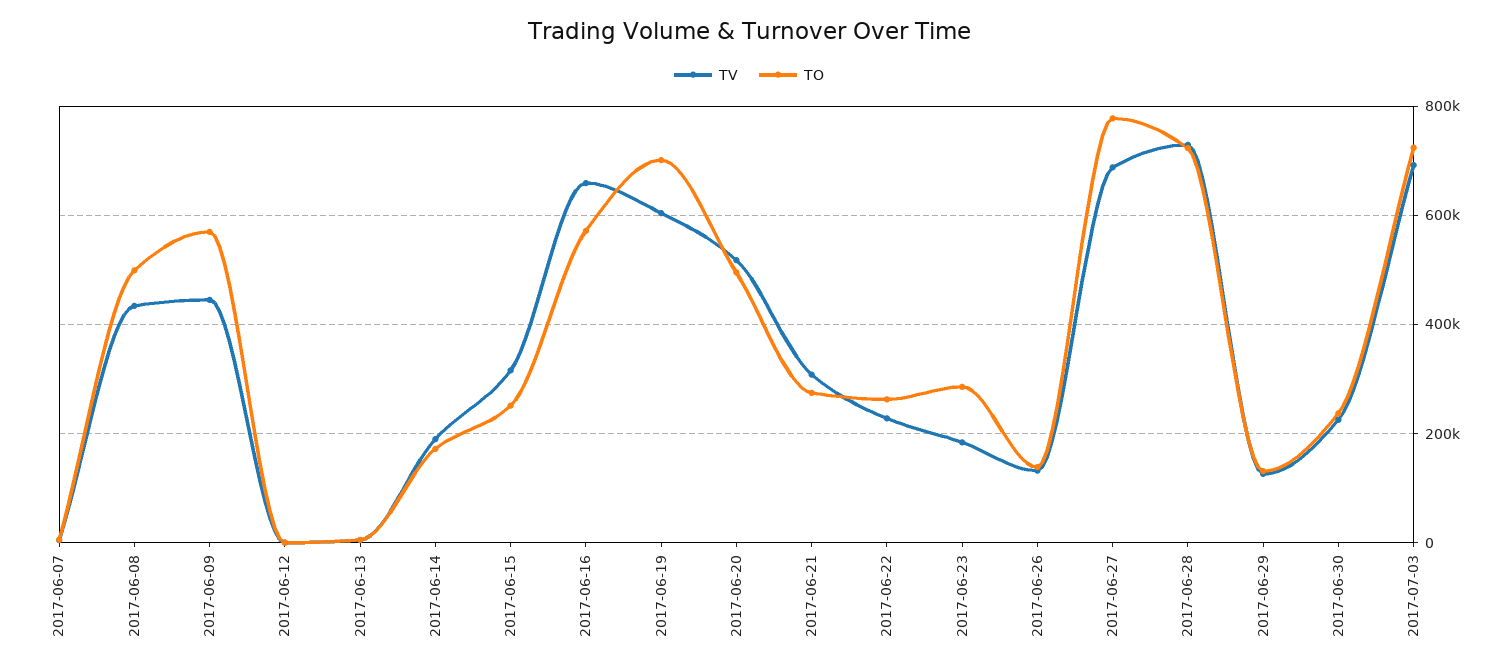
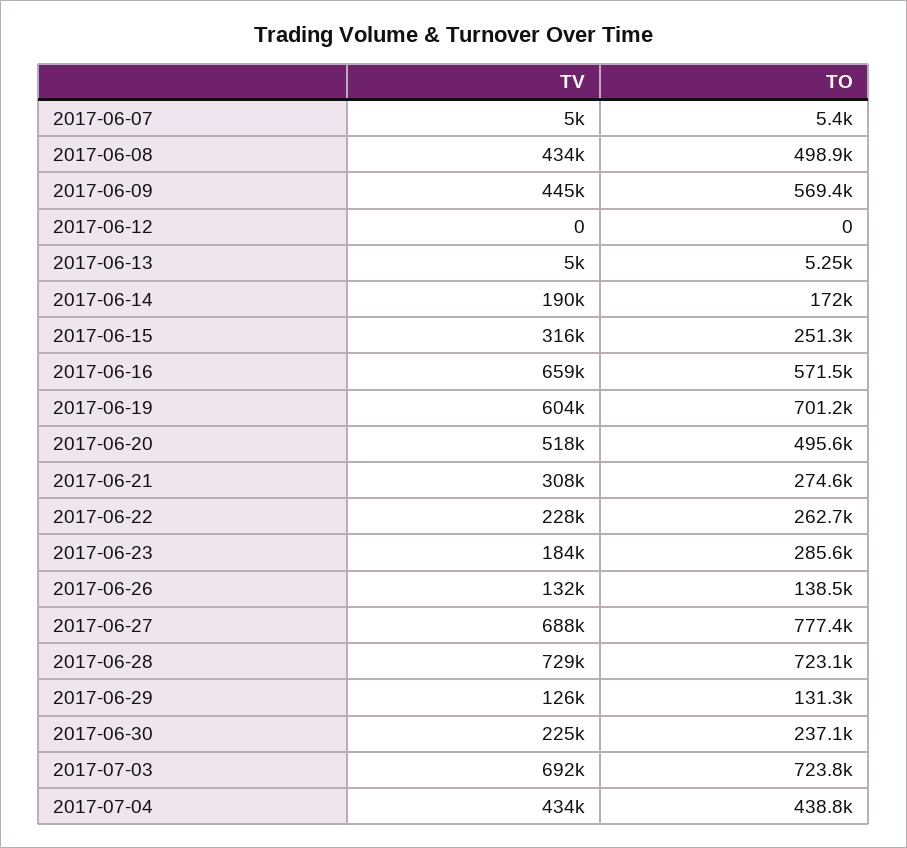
TV, 2017-07-04: none -> 434000
TO, 2017-07-04: none -> 438800

